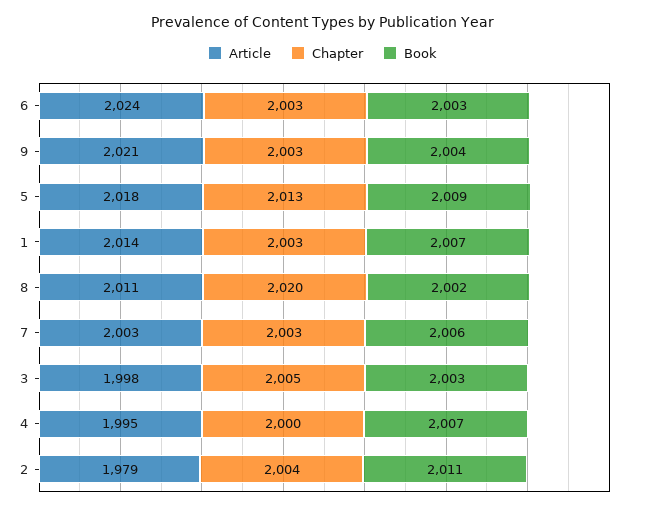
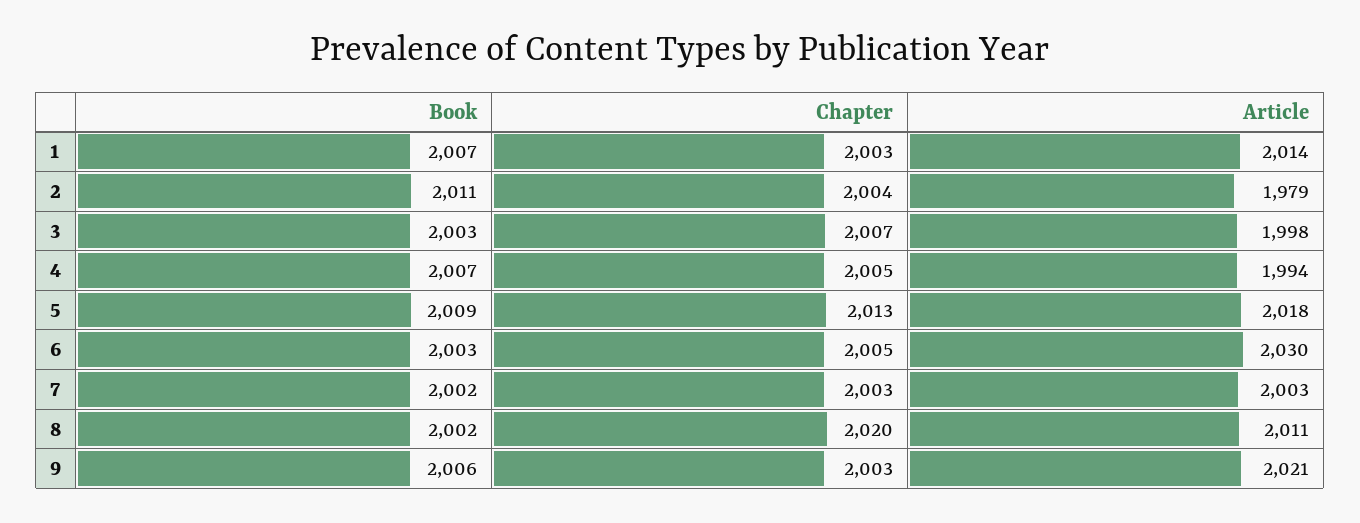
Article, 6: 2024 -> 2030
Chapter, 6: 2003 -> 2005
Book, 9: 2004 -> 2006
Book, 7: 2006 -> 2002
Chapter, 3: 2005 -> 2007
Article, 4: 1995 -> 1994
Chapter, 4: 2000 -> 2005

